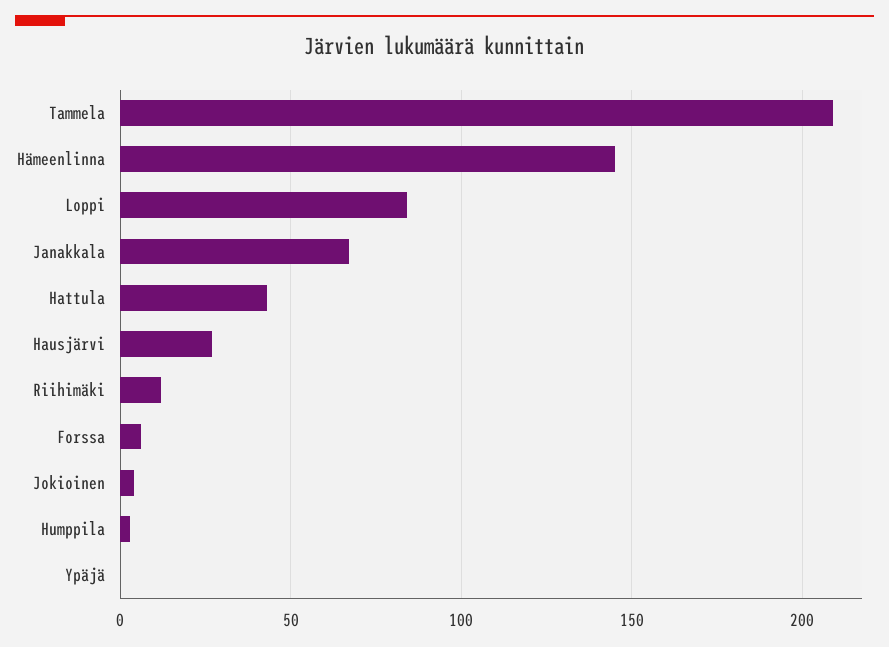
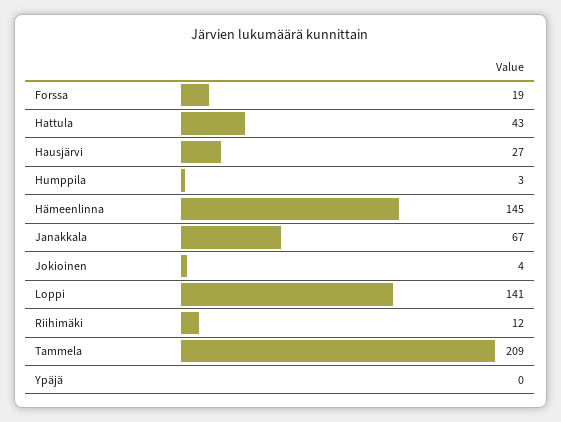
Loppi: 85 -> 141
Forssa: 5 -> 19

